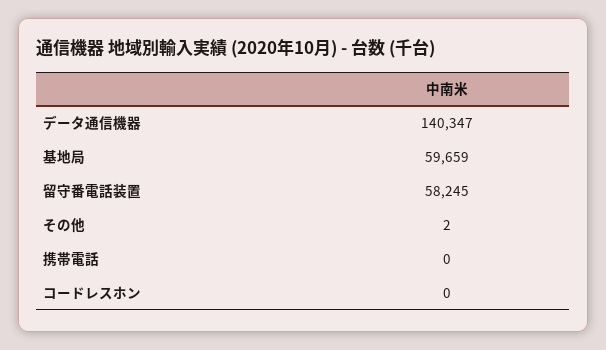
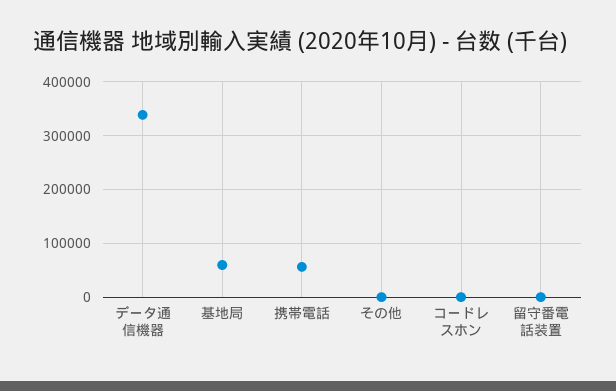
データ通信機器: 140347 -> 340000
留守番電話装置: 58245 -> 0
携帯電話: 0 -> 60000

